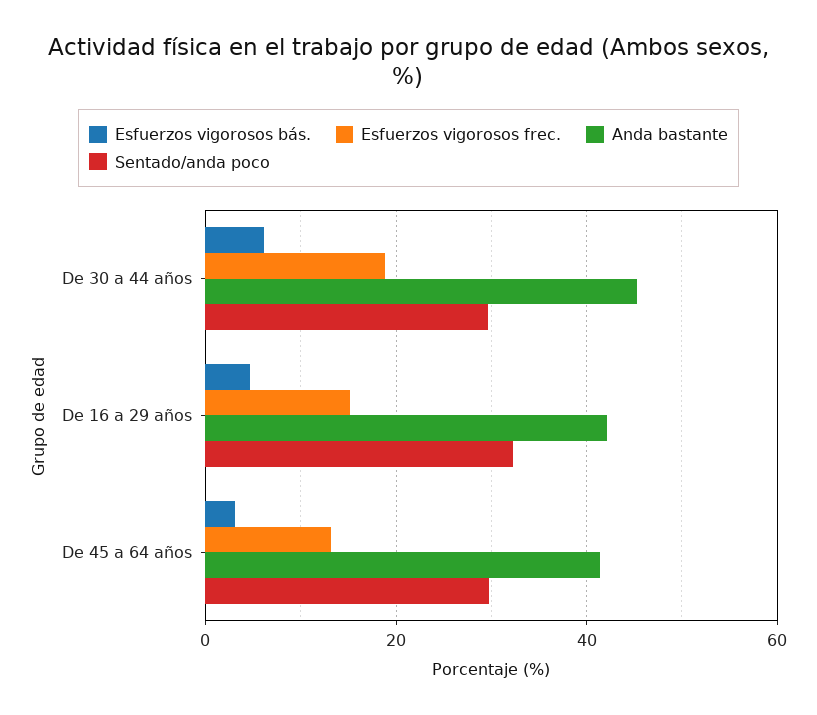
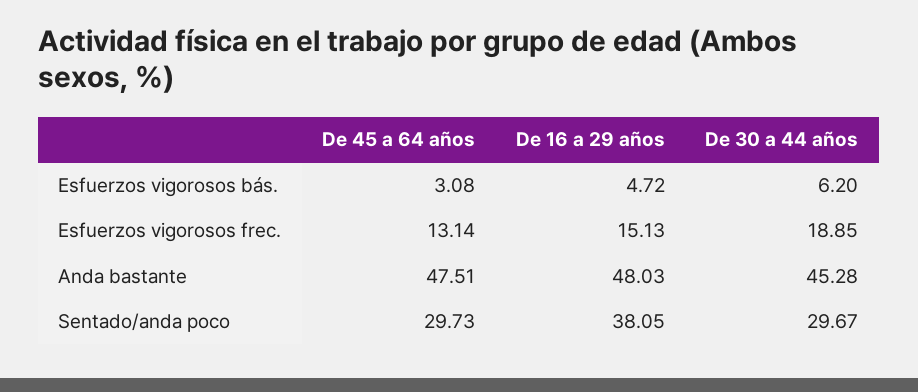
Anda bastante, De 16 a 29 años: 42 -> 48.03
Sentado/anda poco, De 16 a 29 años: 32 -> 38.05
Anda bastante, De 45 a 64 años: 42 -> 47.51

